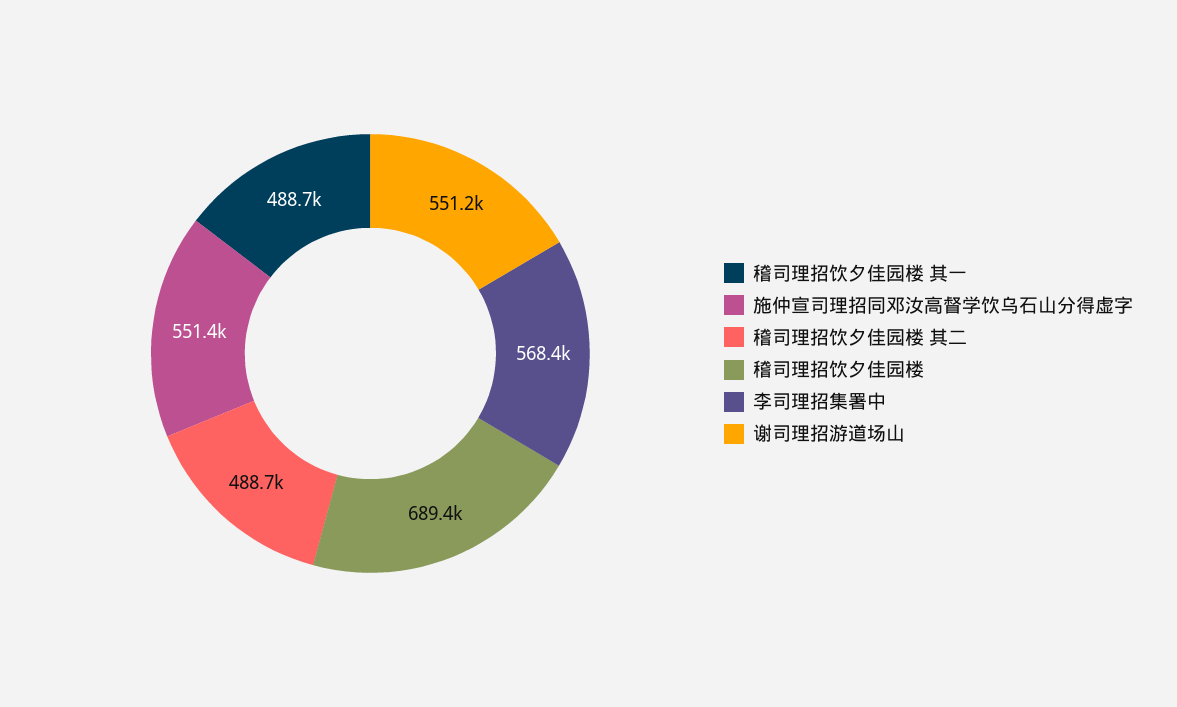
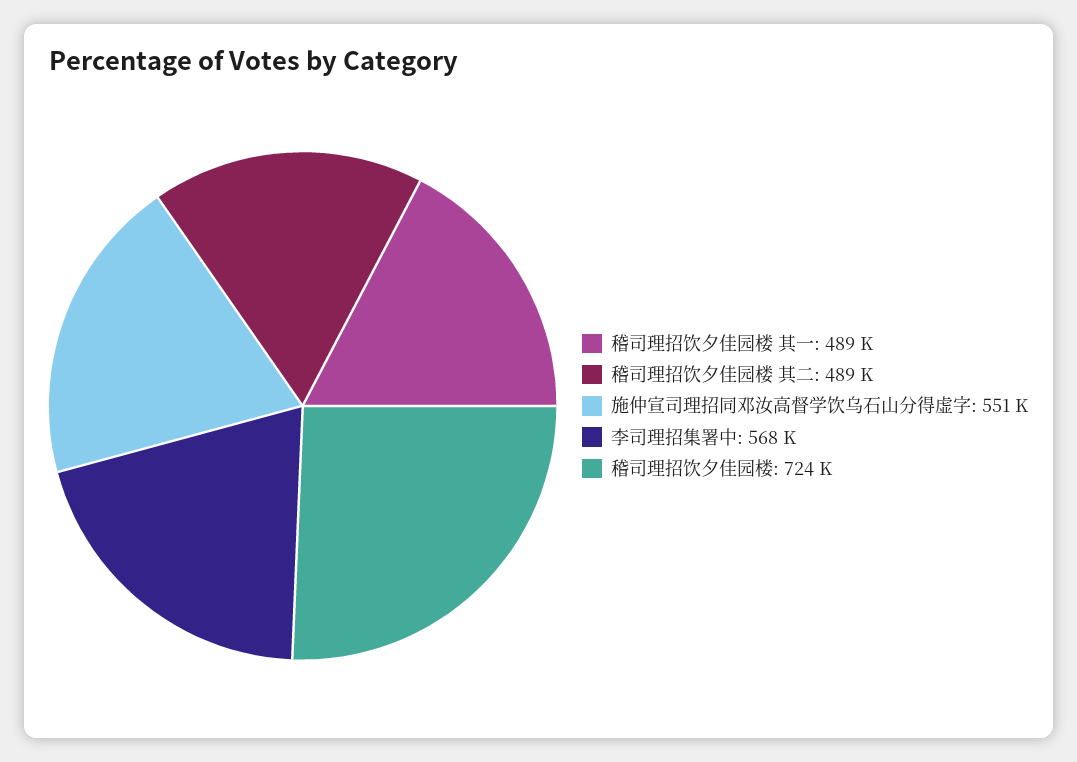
稽司理招饮夕佳园楼: 689400 -> 724000
谢司理招游道场山: 551200 -> none

